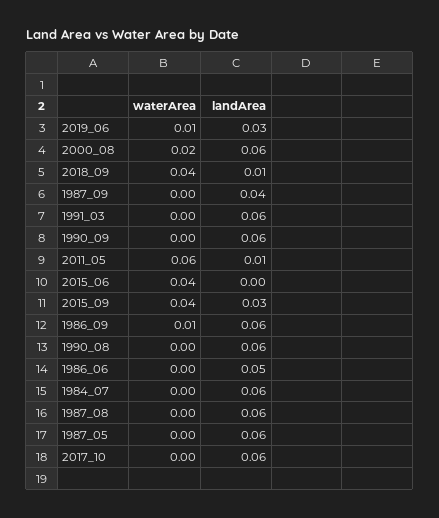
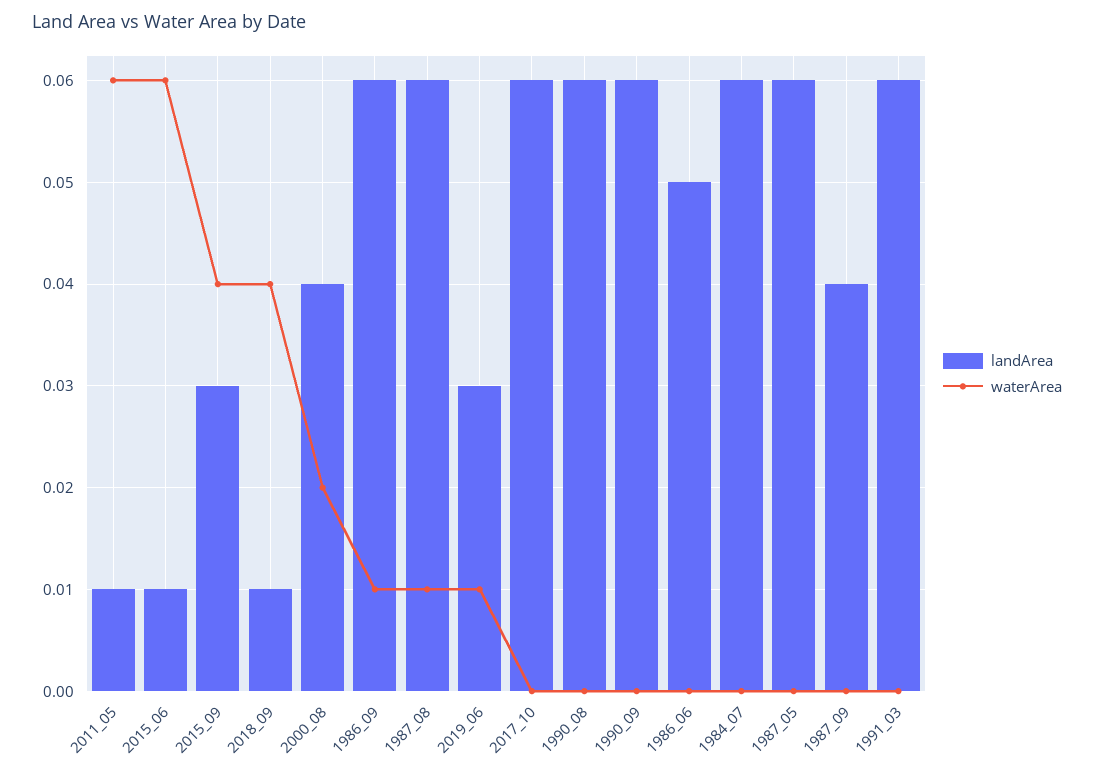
landArea, 2000_08: 0.06 -> 0.04
waterArea, 2015_06: 0.04 -> 0.06
landArea, 2015_06: 0 -> 0.01
waterArea, 1987_08: 0 -> 0.01

